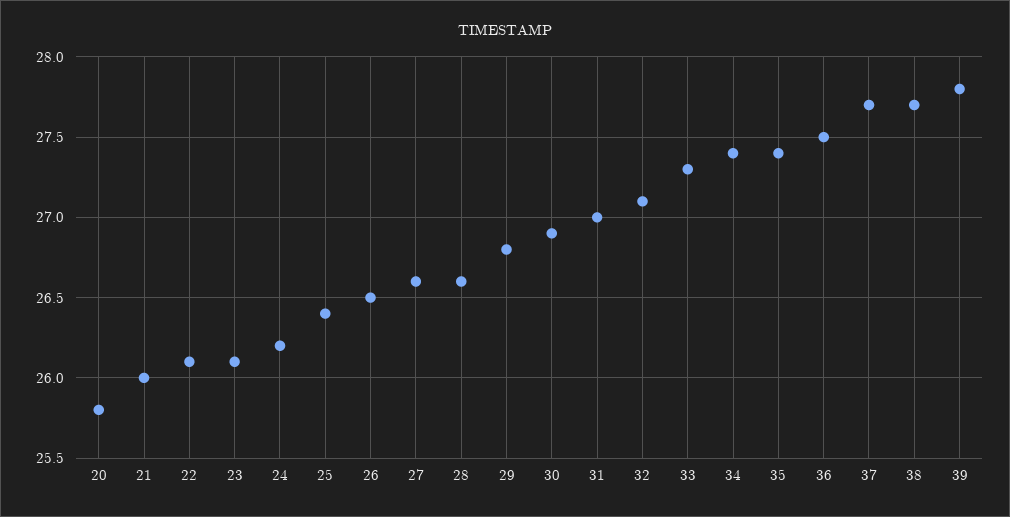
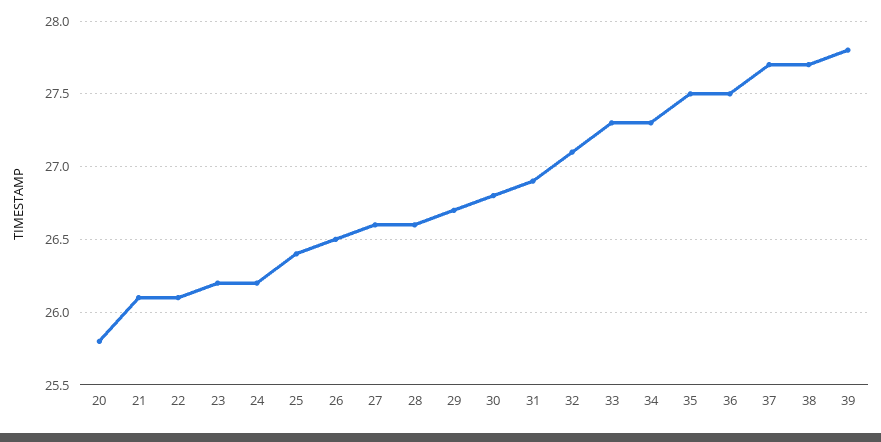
21: 26 -> 26.1
23: 26.1 -> 26.2
29: 26.8 -> 26.7
30: 26.9 -> 26.8
31: 27 -> 26.9
34: 27.4 -> 27.3
35: 27.4 -> 27.5

